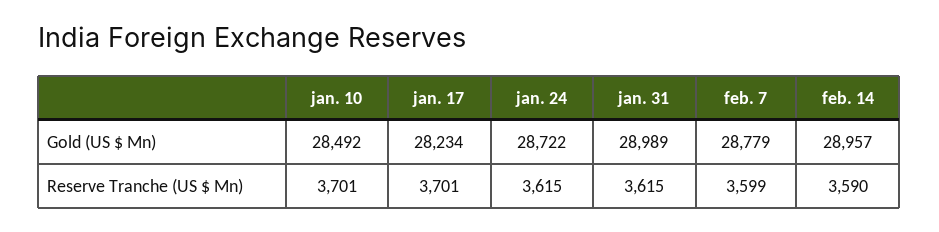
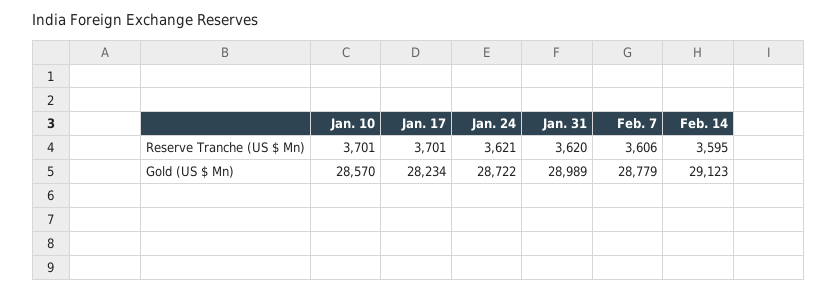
jan. 10, Gold (US $ Mn): 28492 -> 28570
feb. 14, Gold (US $ Mn): 28957 -> 29123
jan. 24, Reserve Tranche (US $ Mn): 3615 -> 3621
jan. 31, Reserve Tranche (US $ Mn): 3615 -> 3620
feb. 7, Reserve Tranche (US $ Mn): 3599 -> 3606
feb. 14, Reserve Tranche (US $ Mn): 3590 -> 3595

